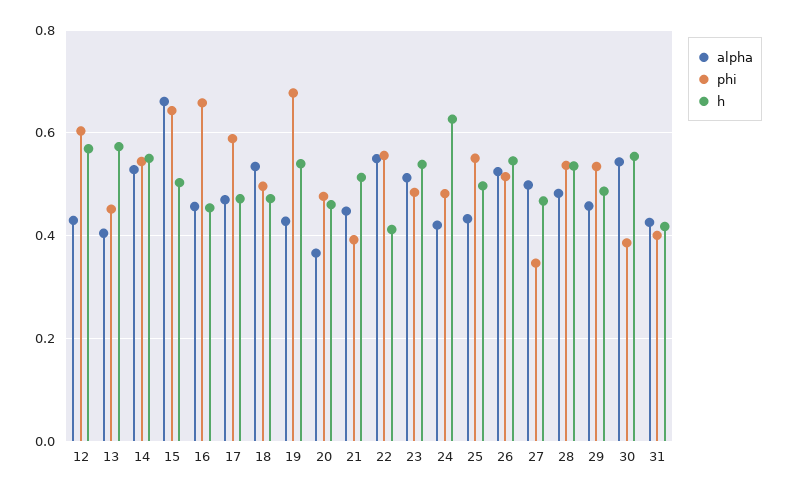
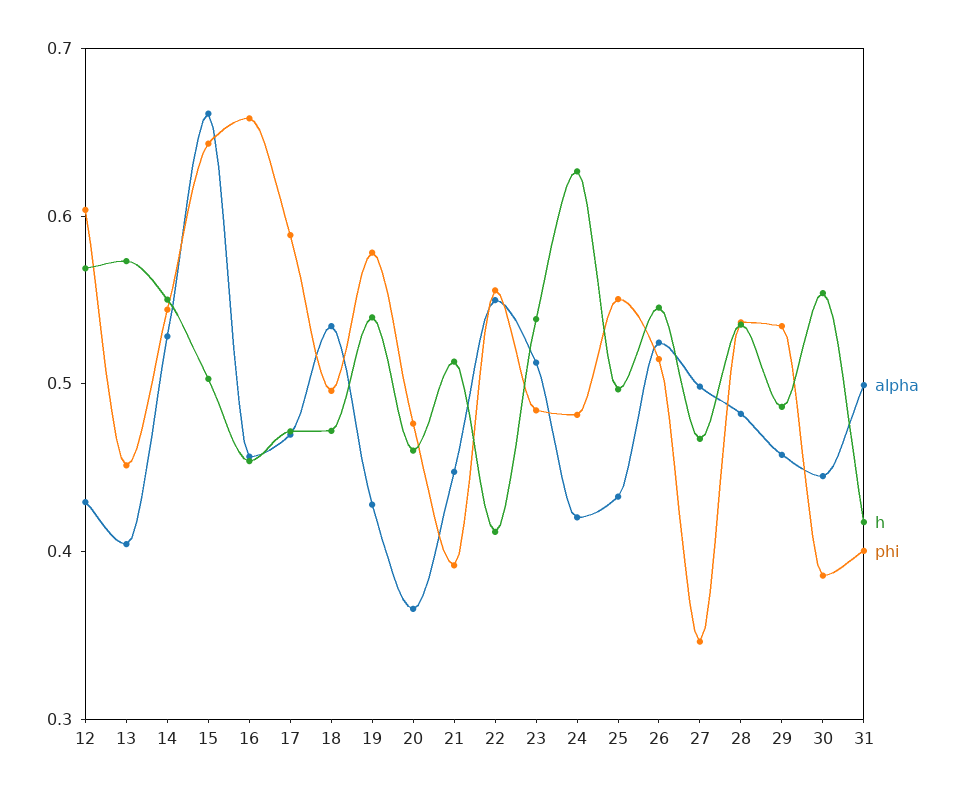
phi, 19: 0.68 -> 0.58
alpha, 30: 0.54 -> 0.44
alpha, 31: 0.42 -> 0.5

